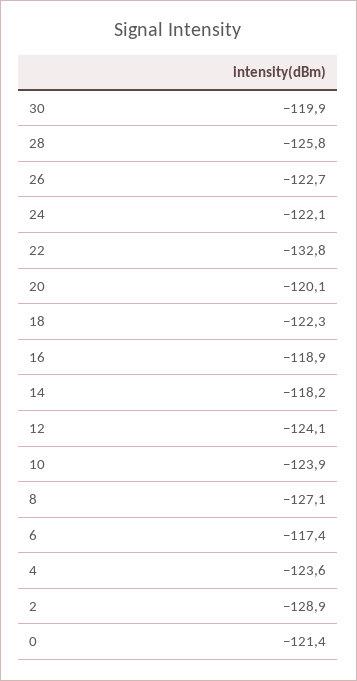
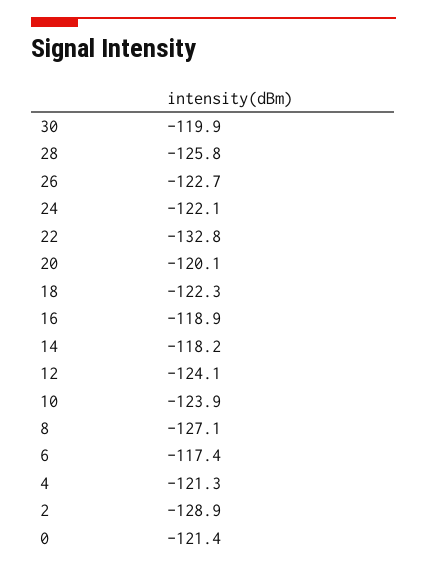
4: -123.6 -> -121.3

